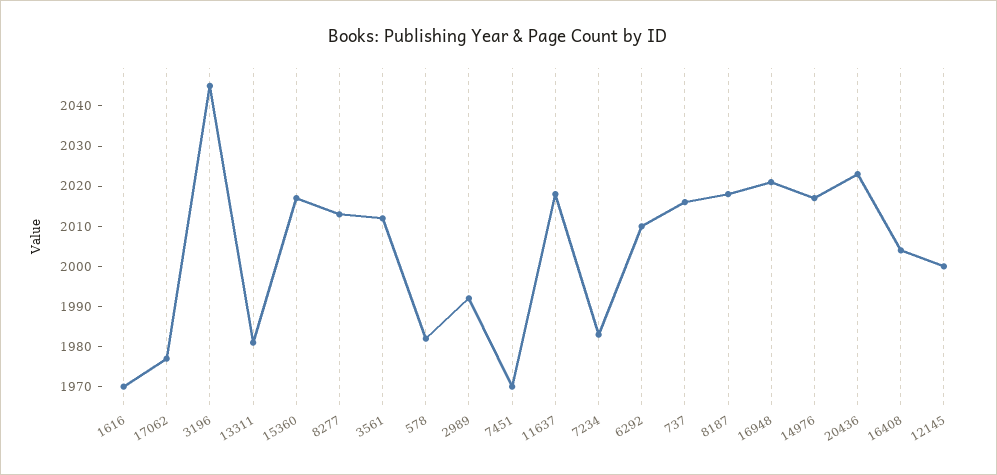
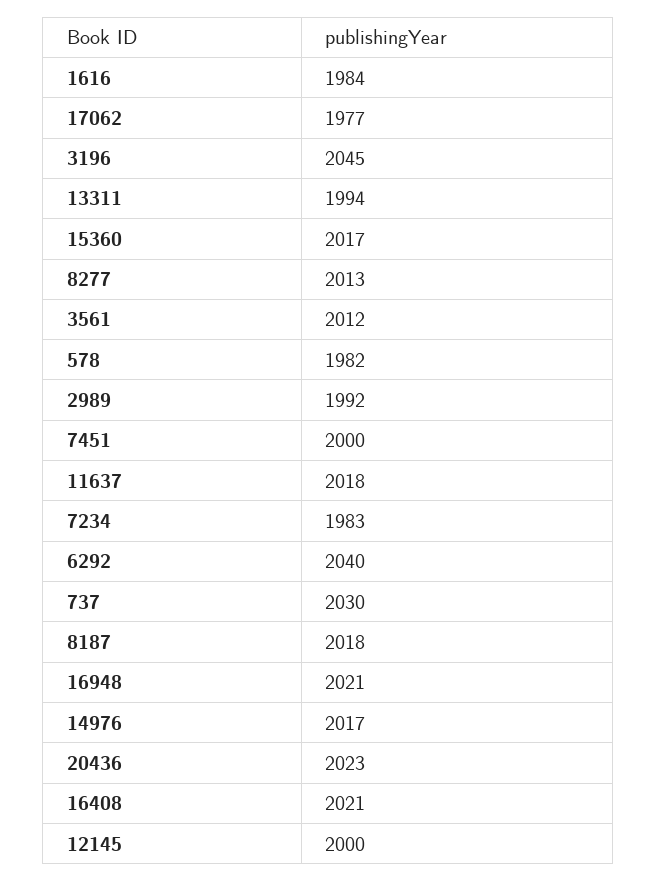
1616: 1970 -> 1984
13311: 1980 -> 1994
7451: 1970 -> 2000
6292: 2010 -> 2040
737: 2015 -> 2030
16408: 2005 -> 2021

